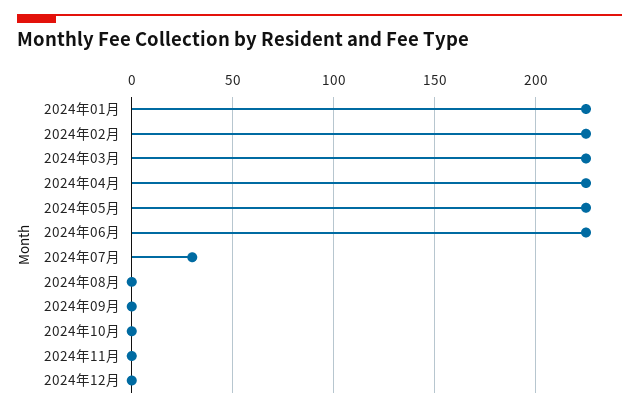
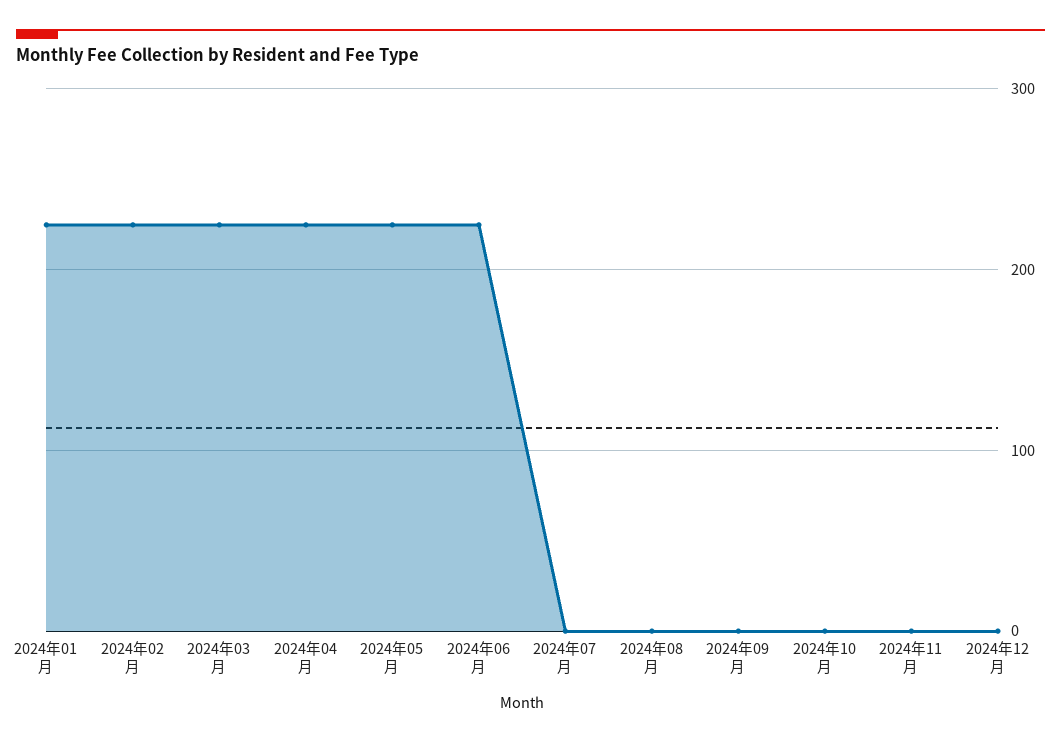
2024年07月: 30 -> 0

